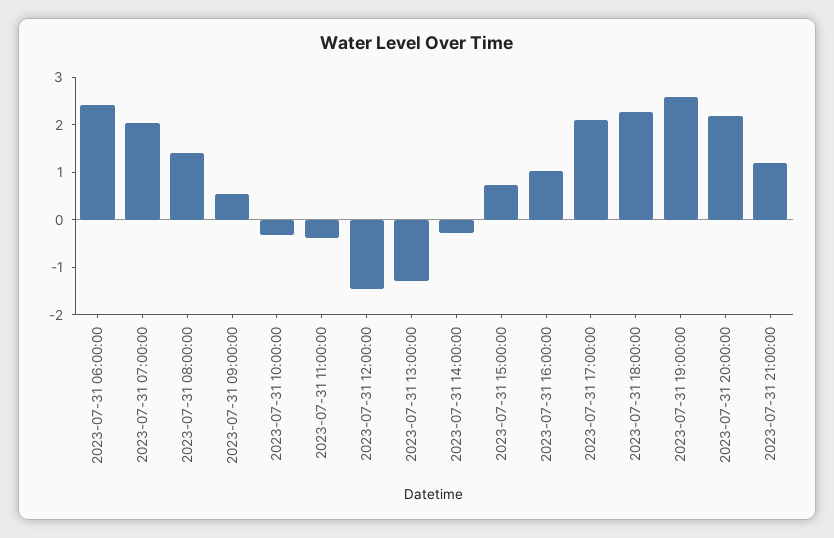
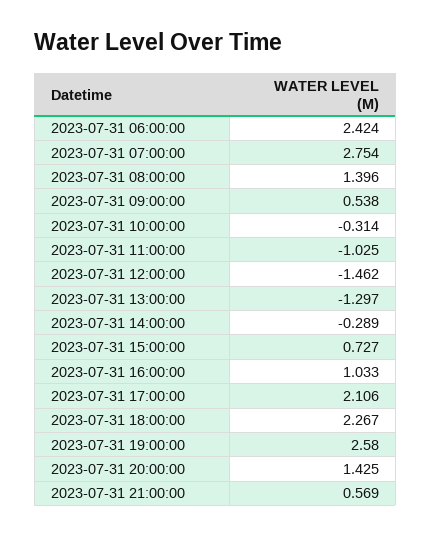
2023-07-31 07:00:00: 2 -> 2.754
2023-07-31 11:00:00: -0.4 -> -1.025
2023-07-31 20:00:00: 2.2 -> 1.425
2023-07-31 21:00:00: 1.2 -> 0.569

